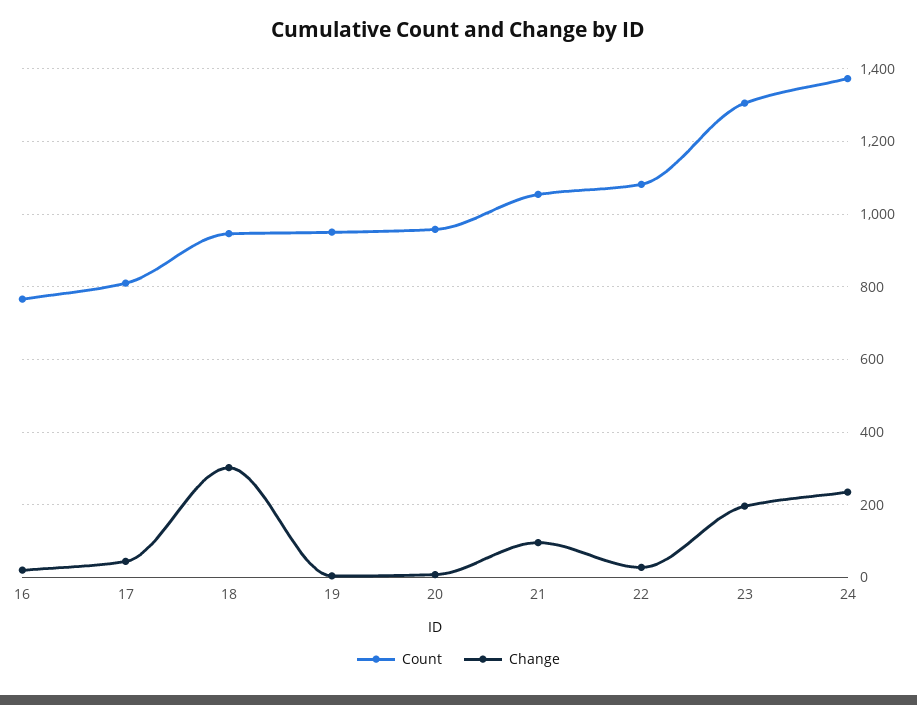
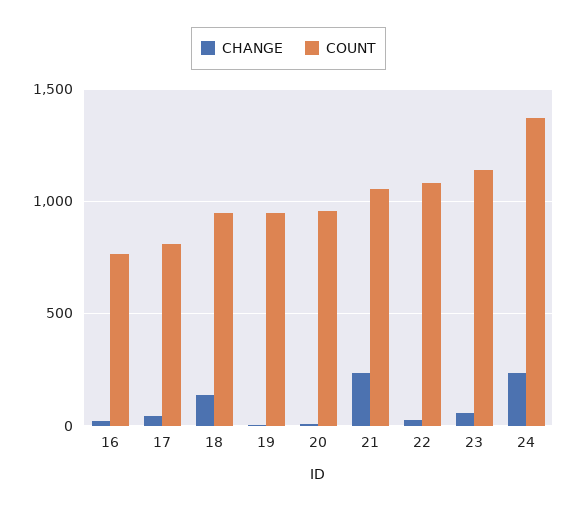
Change, 18: 300 -> 150
Change, 21: 100 -> 250
Count, 23: 1300 -> 1150
Change, 23: 200 -> 50

